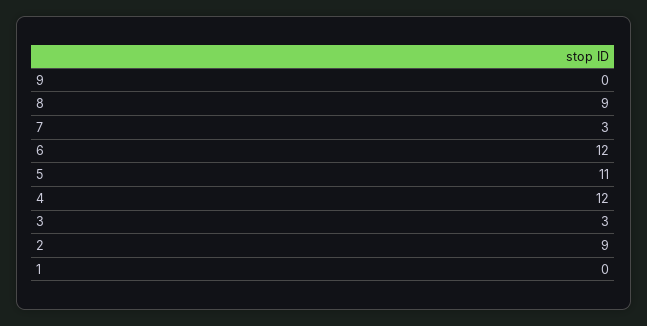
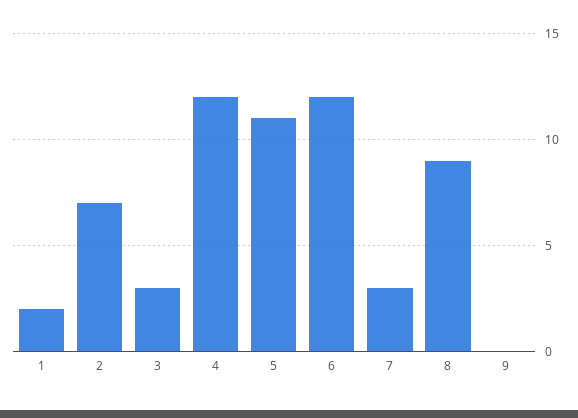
2: 9 -> 7
1: 0 -> 2

